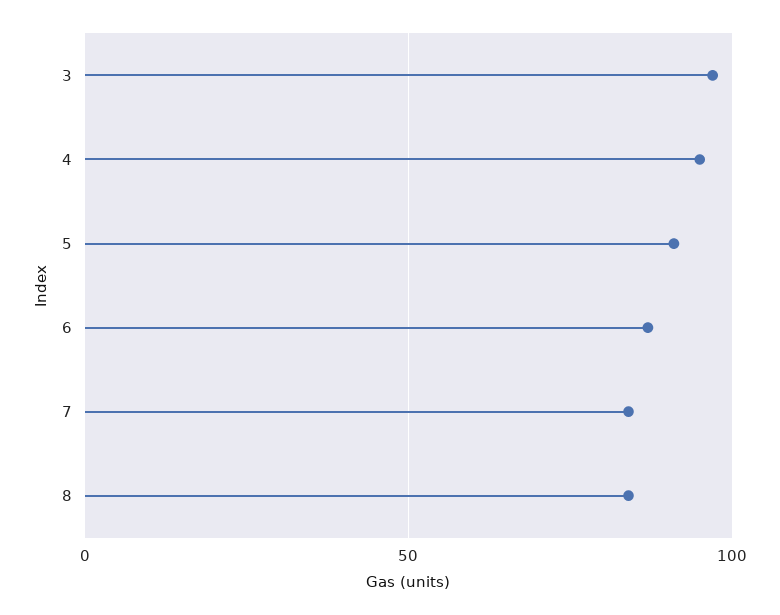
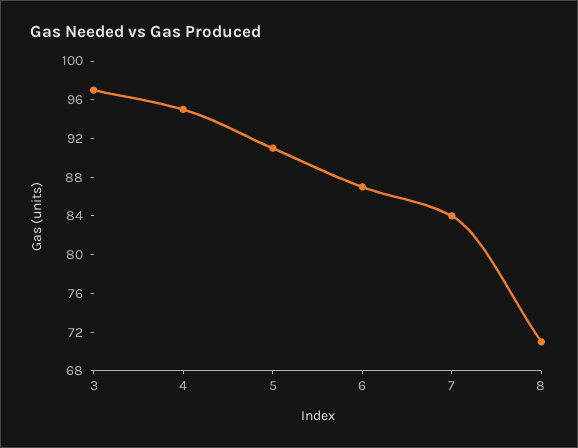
8: 85 -> 71

